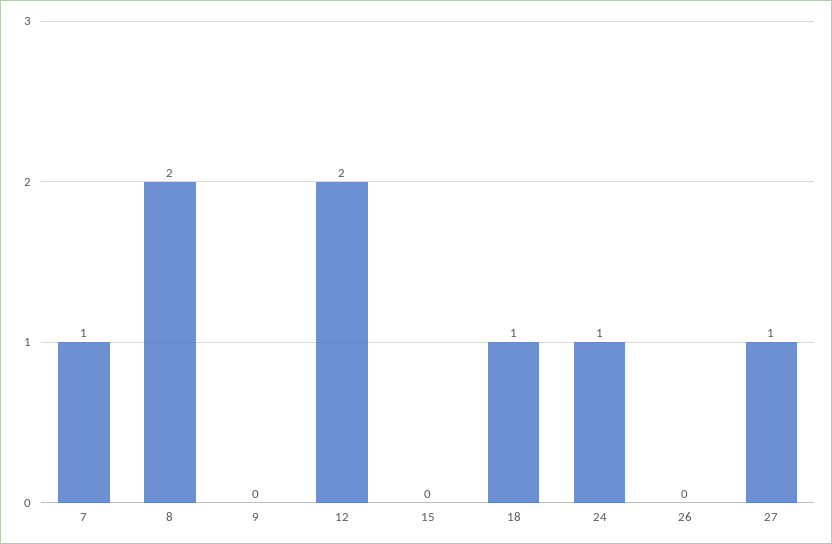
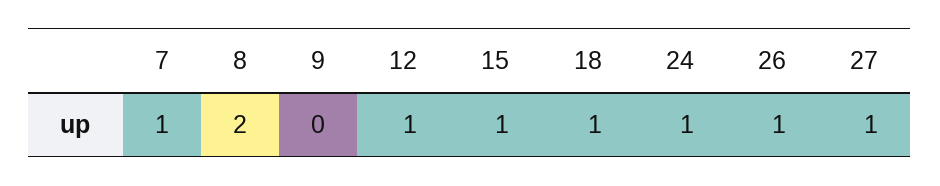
12: 2 -> 1
15: 0 -> 1
26: 0 -> 1

